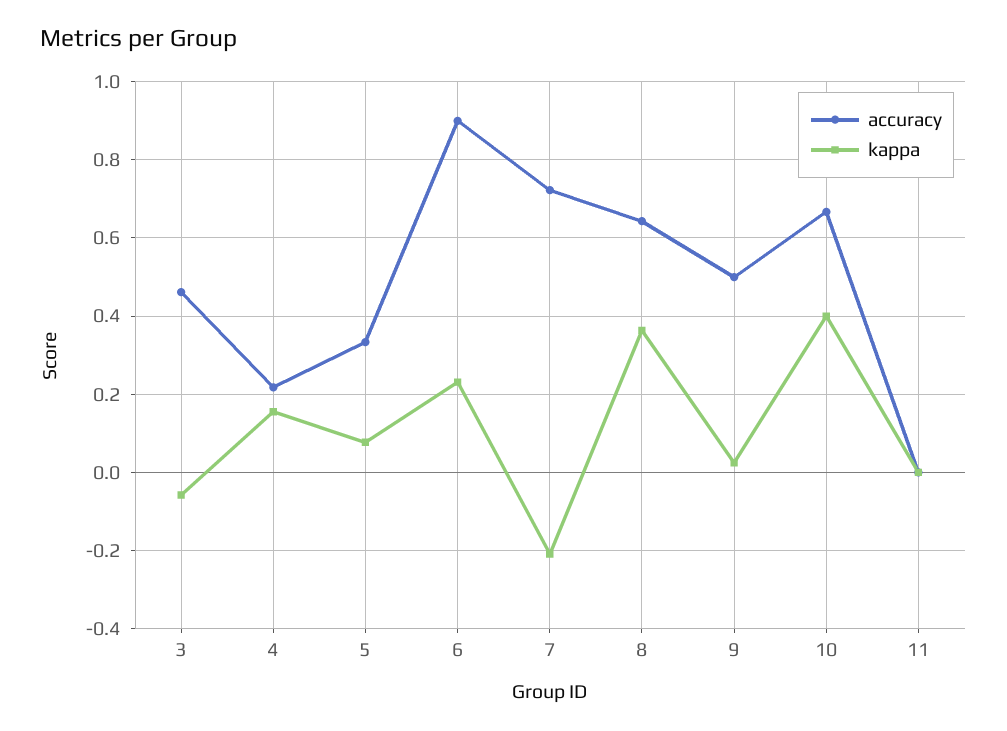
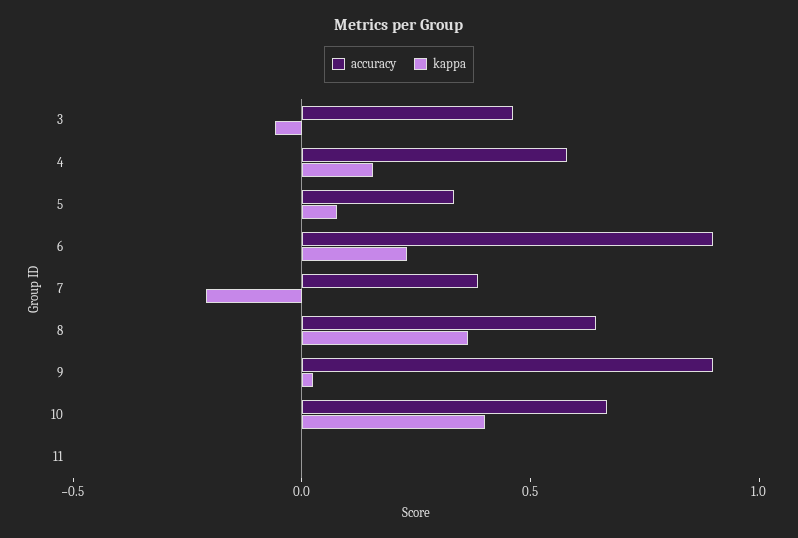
accuracy, 4: 0.22 -> 0.6
accuracy, 7: 0.72 -> 0.4
accuracy, 9: 0.5 -> 0.9

